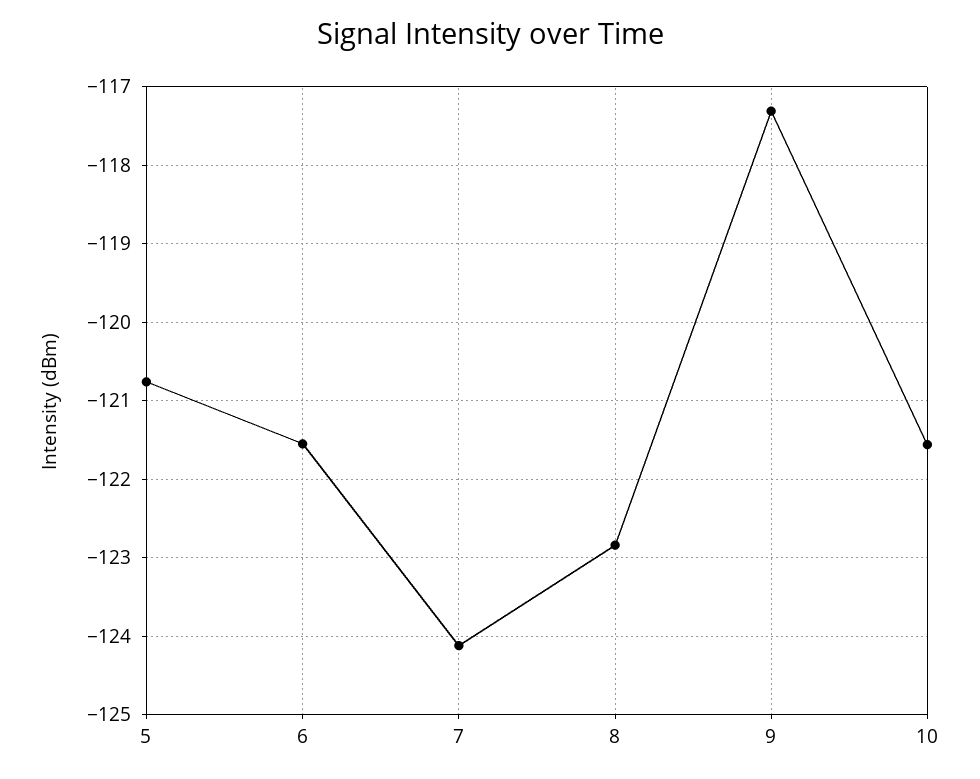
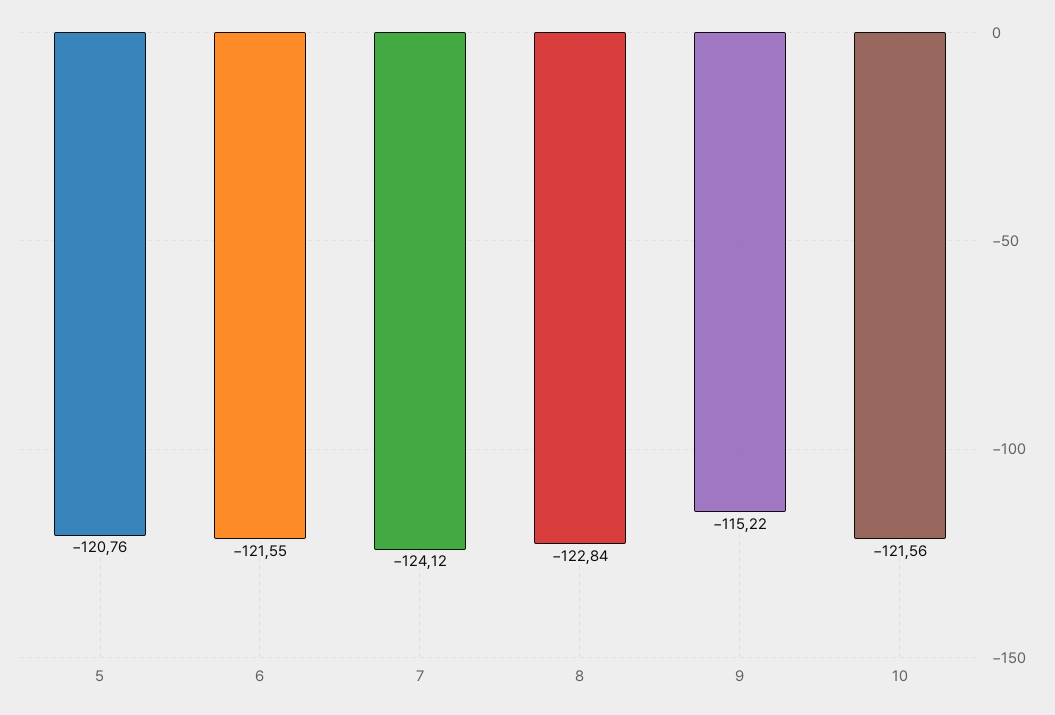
9: -117.3 -> -115.22

